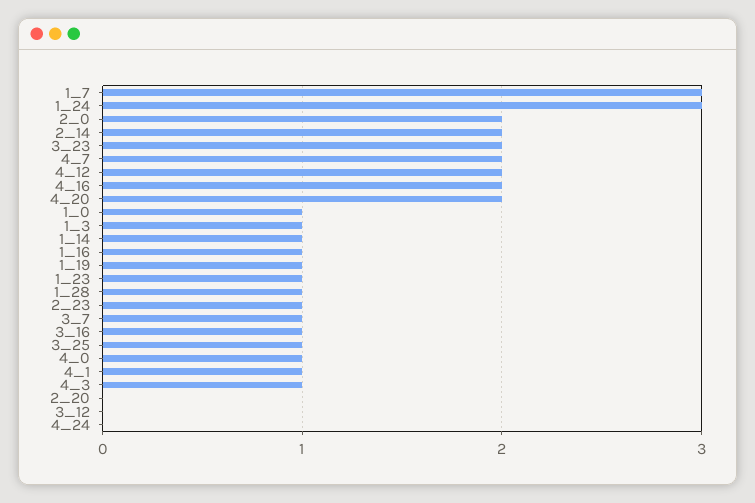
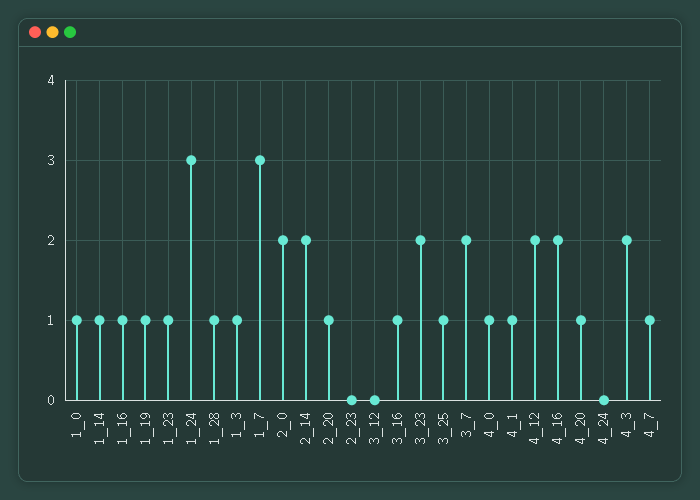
4_7: 2 -> 1
4_20: 2 -> 1
2_23: 1 -> 0
3_7: 1 -> 2
4_3: 1 -> 2
2_20: 0 -> 1

